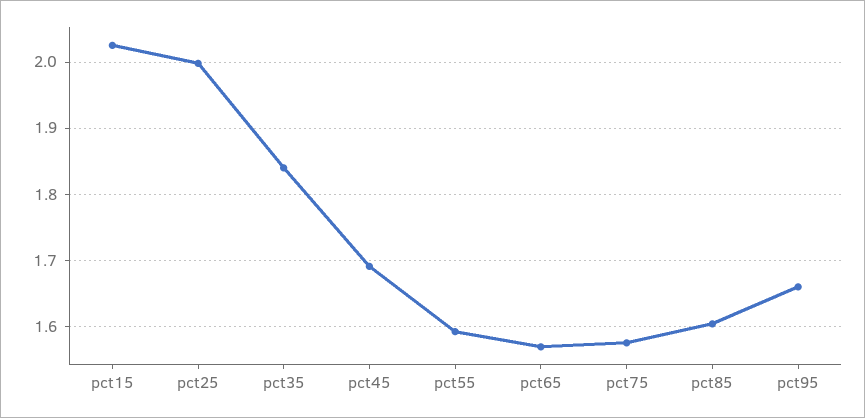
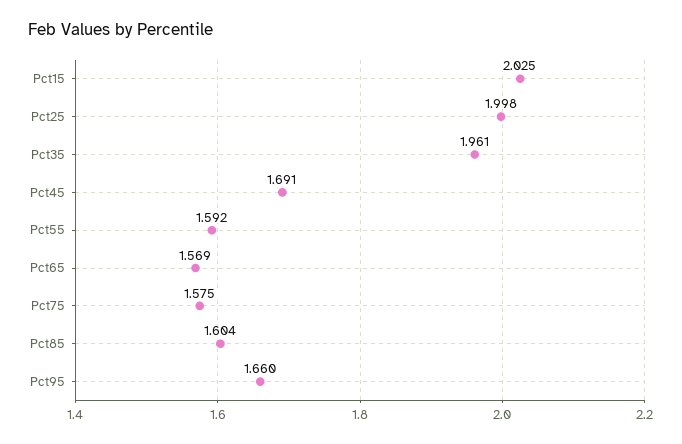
pct35: 1.84 -> 1.961

